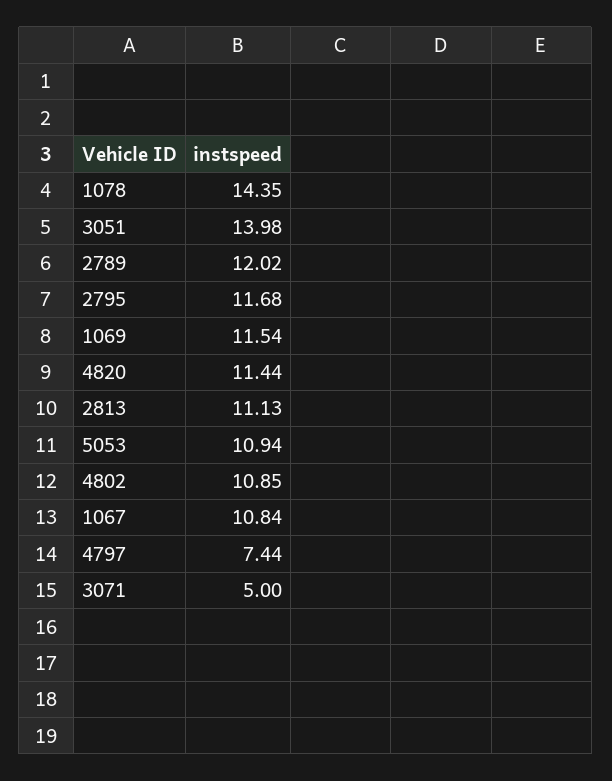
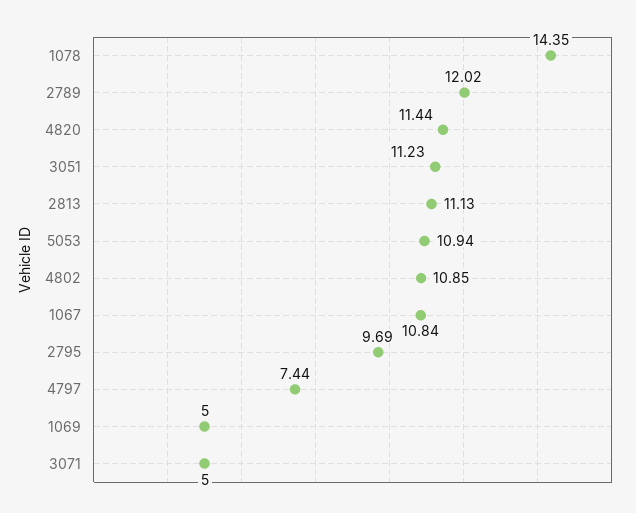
3051: 13.98 -> 11.23
2795: 11.68 -> 9.69
1069: 11.54 -> 5

